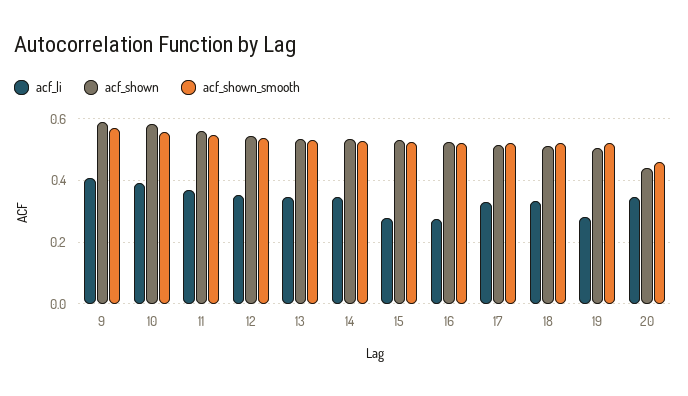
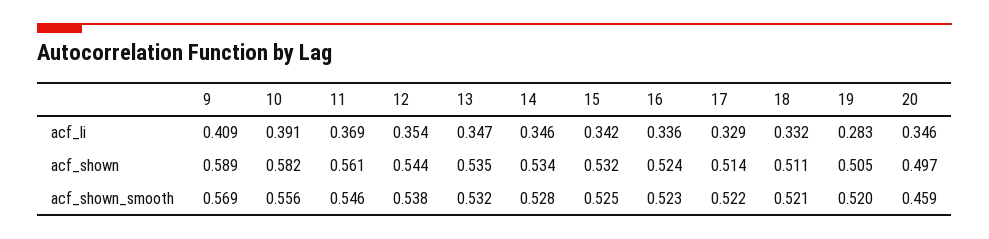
acf_li, 15: 0.28 -> 0.342
acf_li, 16: 0.28 -> 0.336
acf_shown, 20: 0.44 -> 0.497

